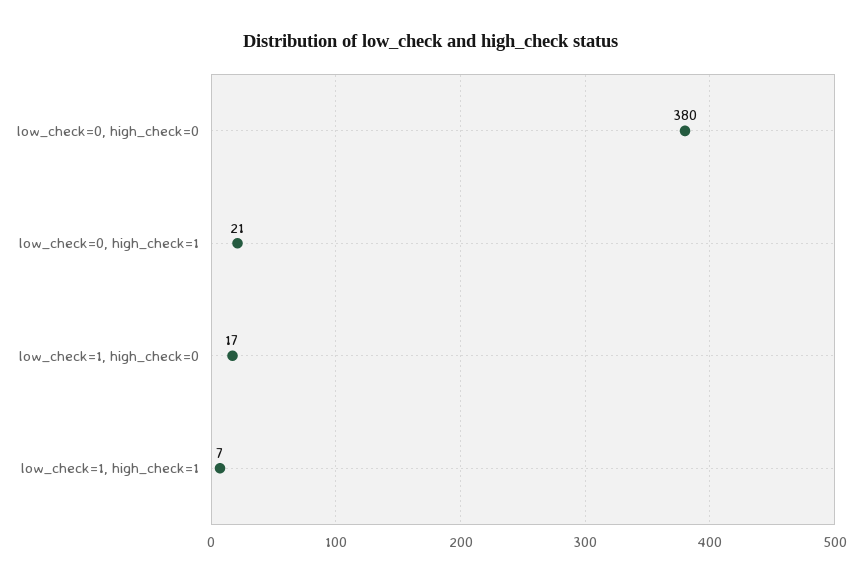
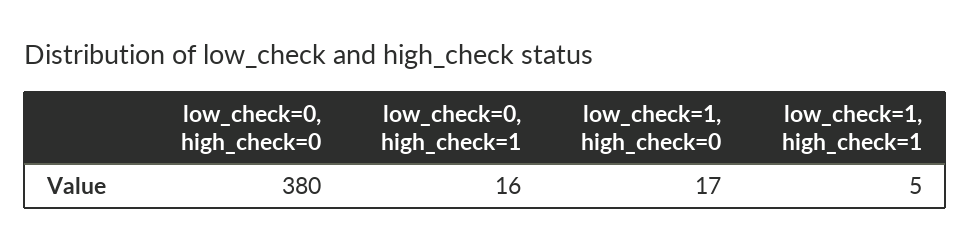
low_check=0, high_check=1: 21 -> 16
low_check=1, high_check=1: 7 -> 5

